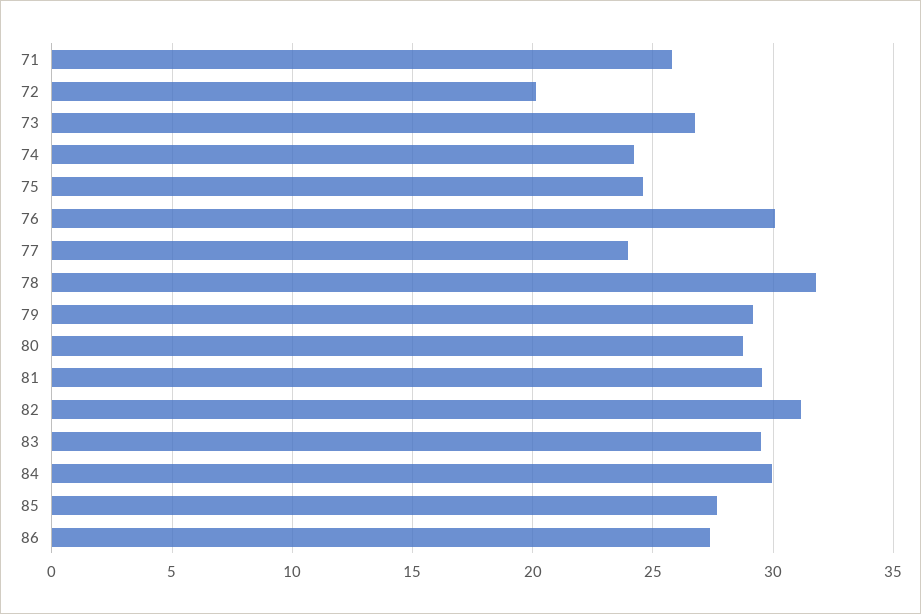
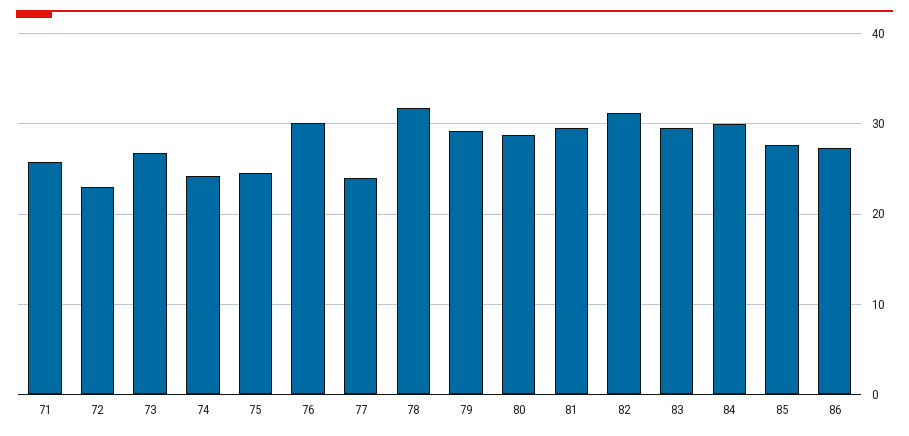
72: 20 -> 23

